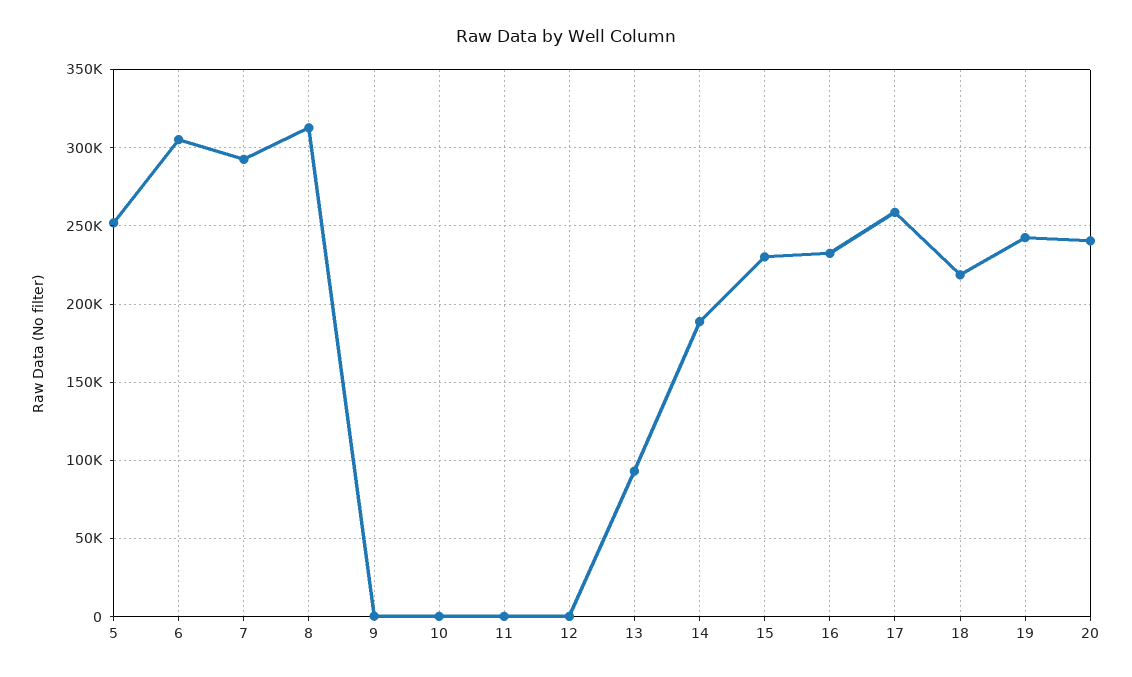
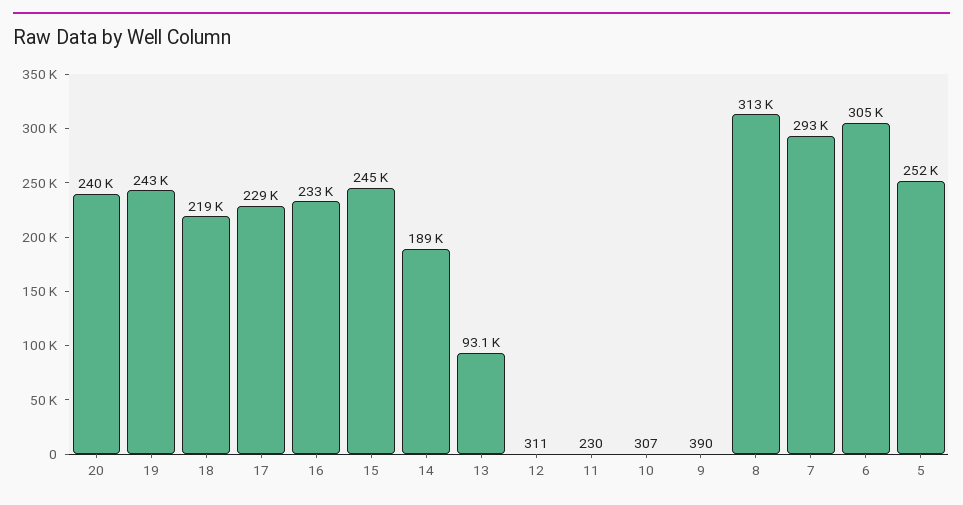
15: 230000 -> 245000
17: 260000 -> 229000

